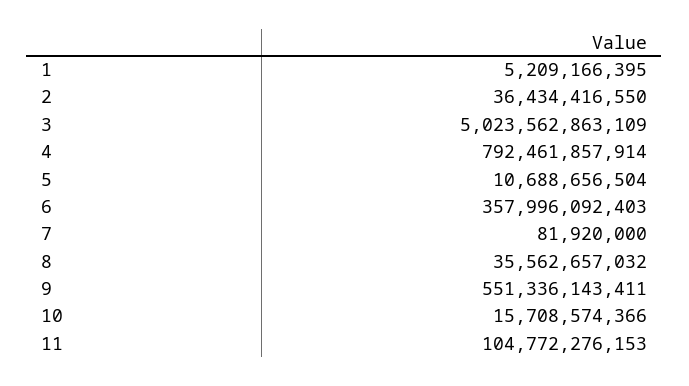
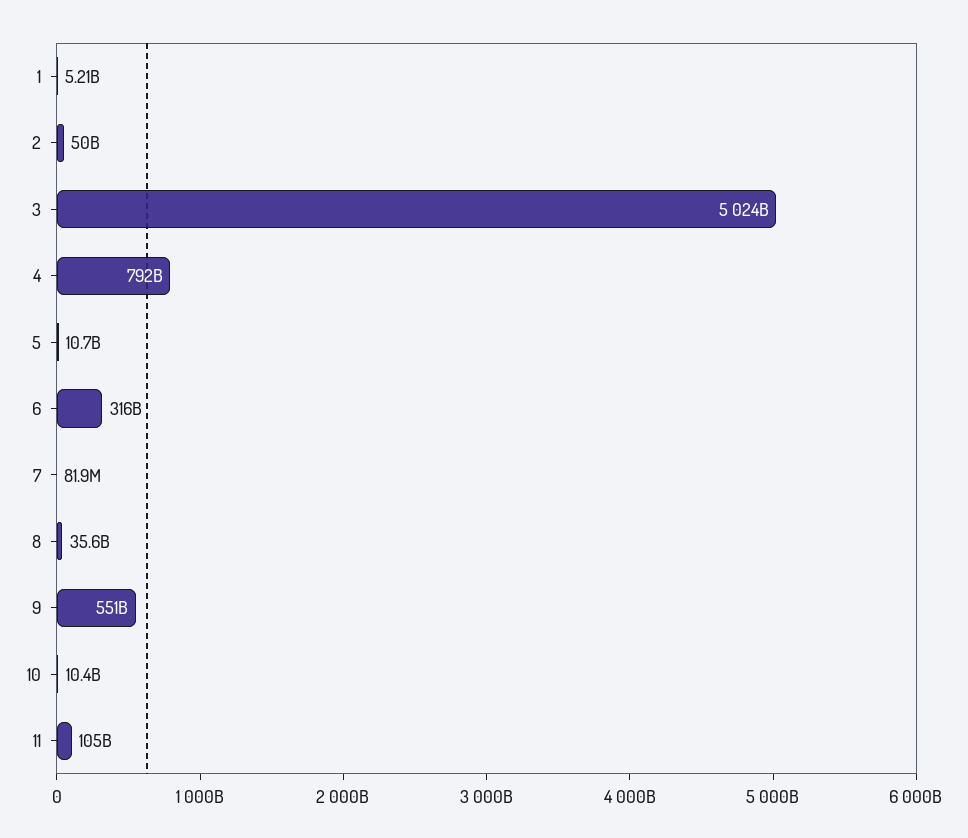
2: 36434416550 -> 50000000000
6: 357996092403 -> 316000000000
10: 15708574366 -> 10400000000

